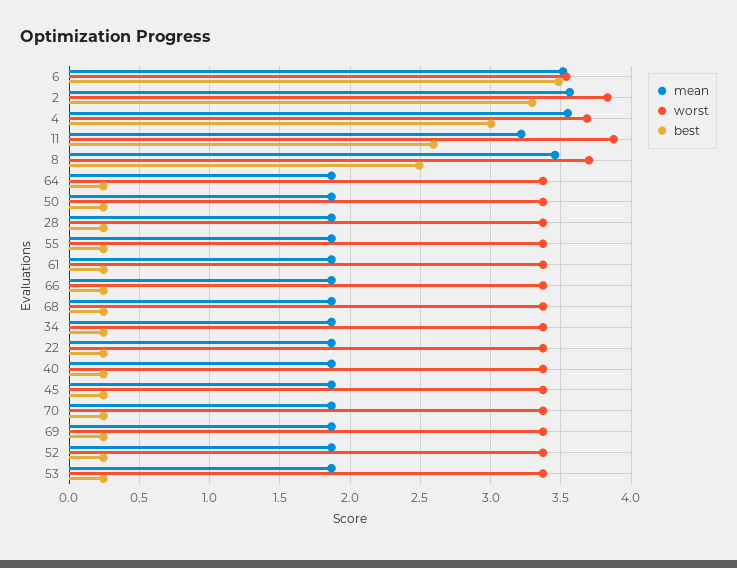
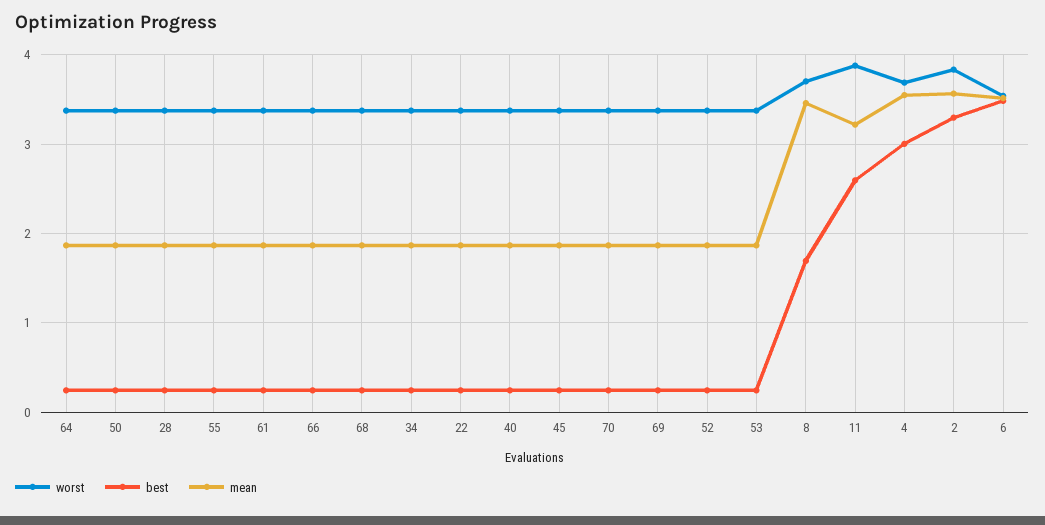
best, 8: 2.5 -> 1.7

